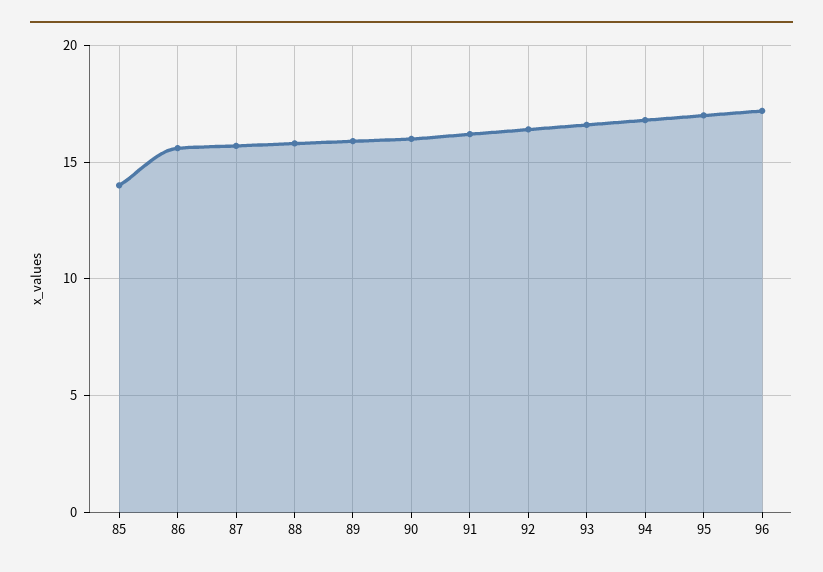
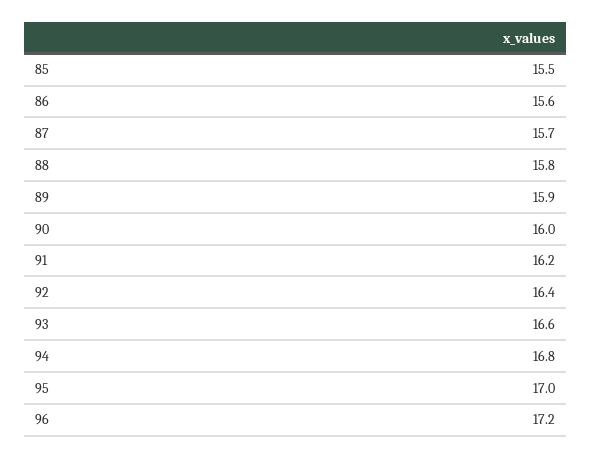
85: 14 -> 15.5

